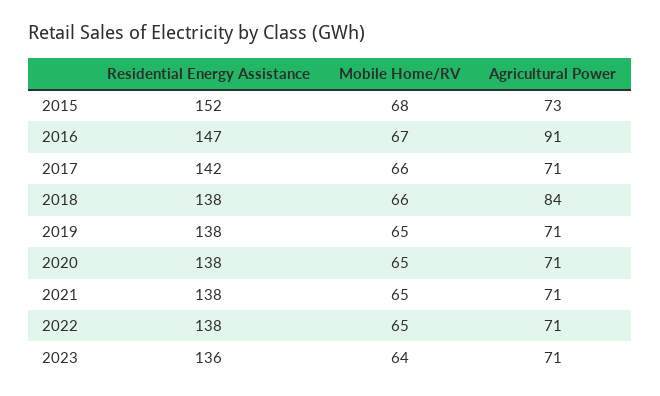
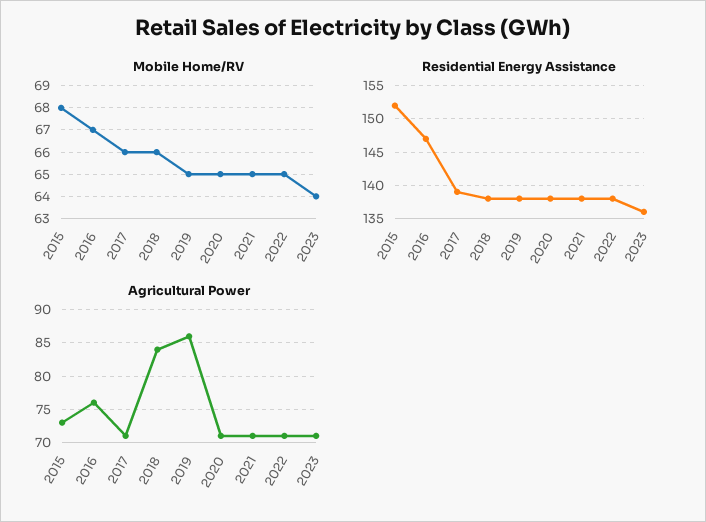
Agricultural Power, 2016: 91 -> 76
Residential Energy Assistance, 2017: 142 -> 139
Agricultural Power, 2019: 71 -> 86

